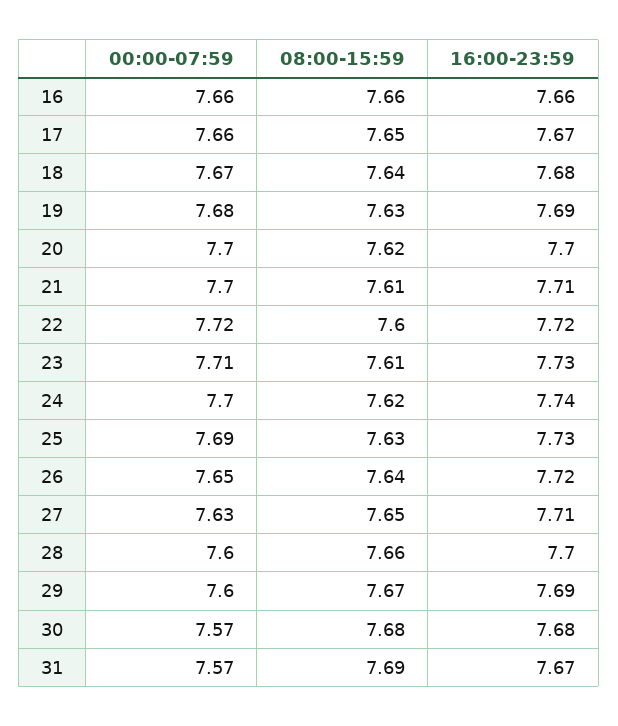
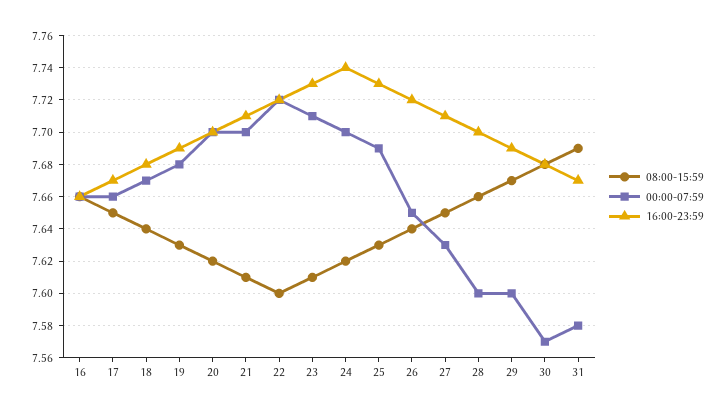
00:00-07:59, 31: 7.57 -> 7.58

